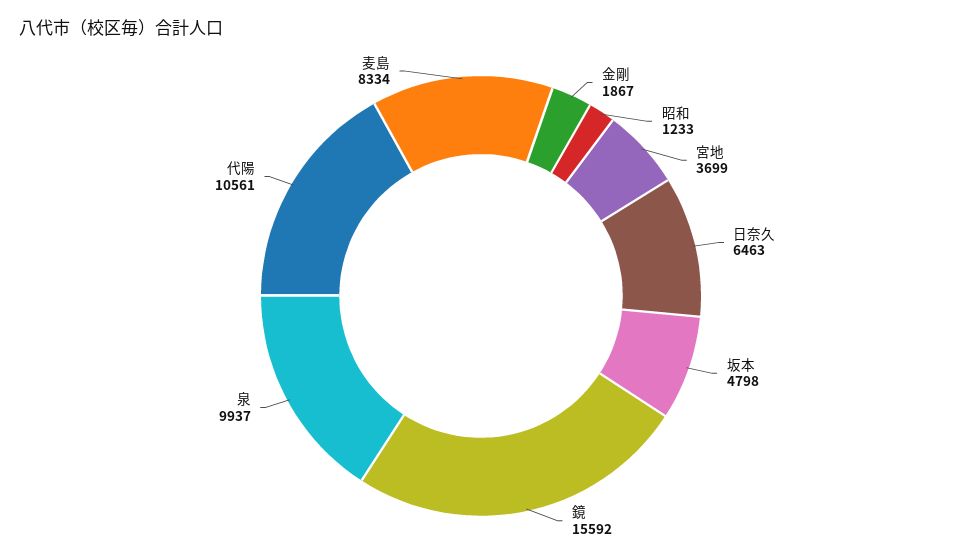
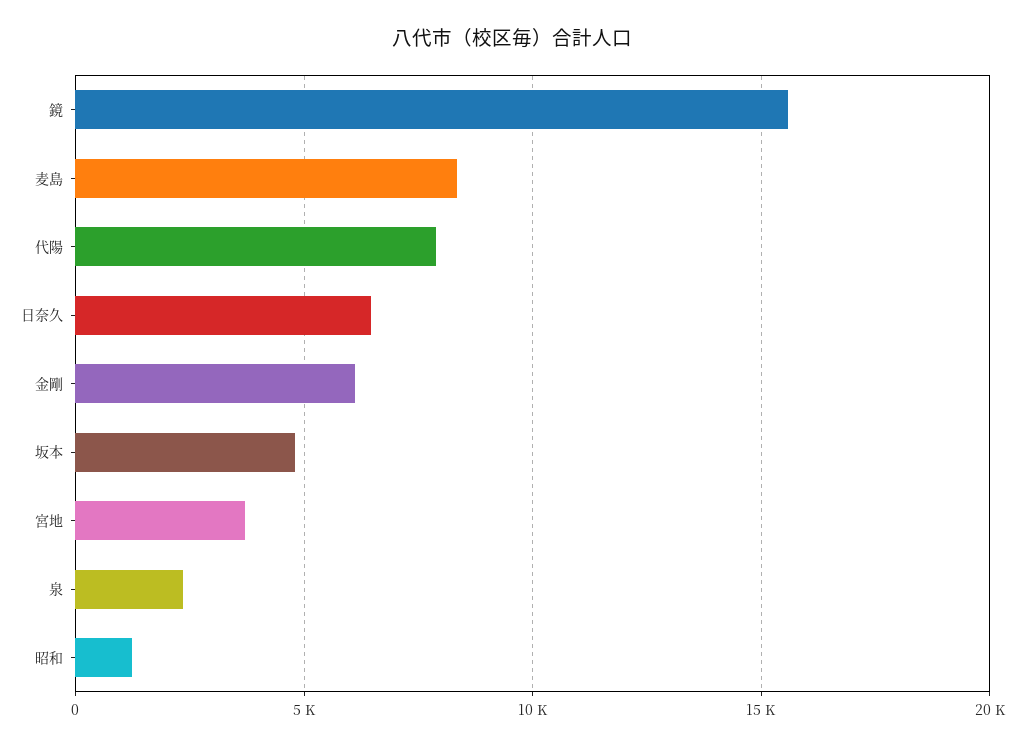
金剛: 1867 -> 6000
泉: 9937 -> 2500
代陽: 10561 -> 8000

